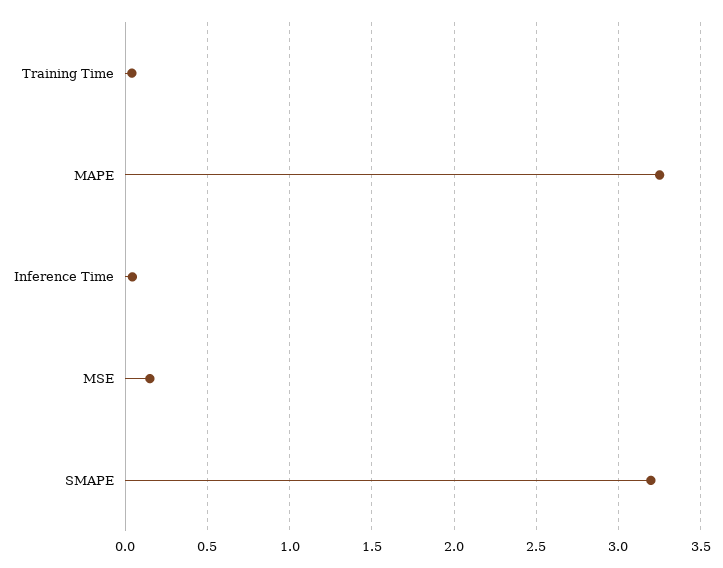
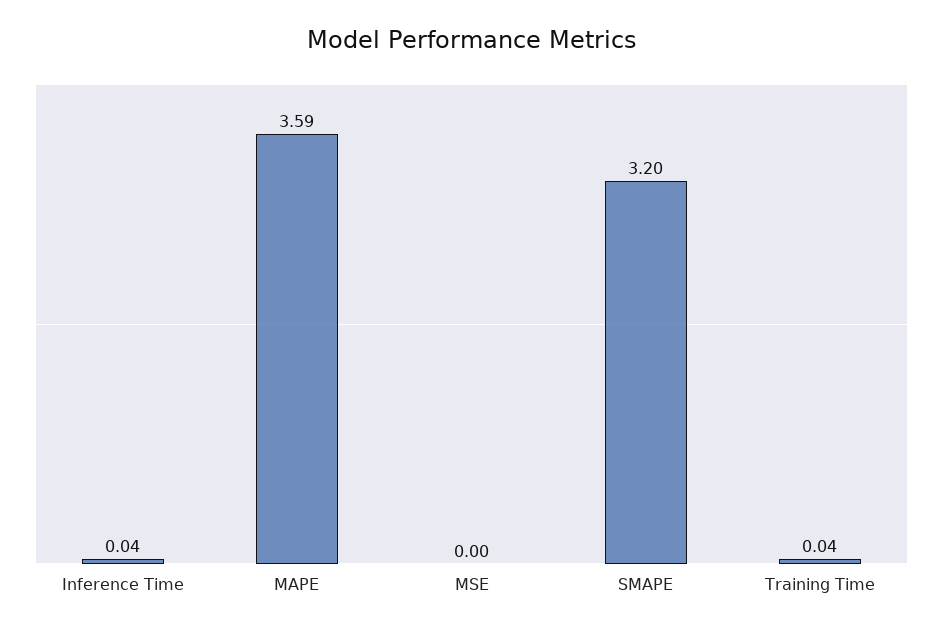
MAPE: 3.25 -> 3.59
MSE: 0.15 -> 0

